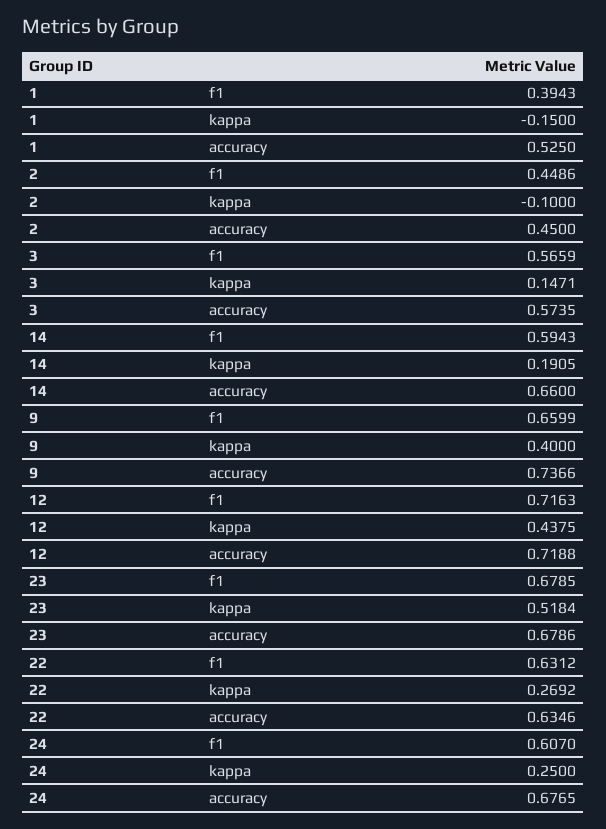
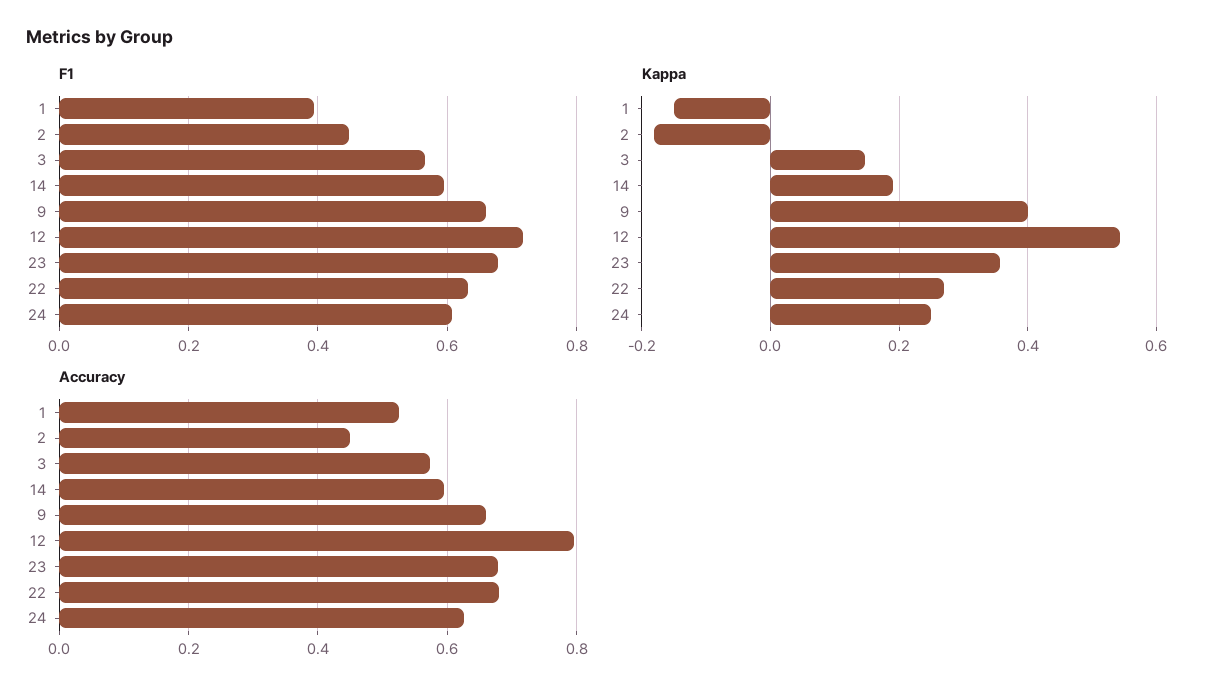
kappa, 2: -0.1 -> -0.18
accuracy, 14: 0.66 -> 0.6
accuracy, 9: 0.7366 -> 0.66
kappa, 12: 0.4375 -> 0.54
accuracy, 12: 0.7188 -> 0.8
kappa, 23: 0.5184 -> 0.36
accuracy, 22: 0.6346 -> 0.68
accuracy, 24: 0.6765 -> 0.62

